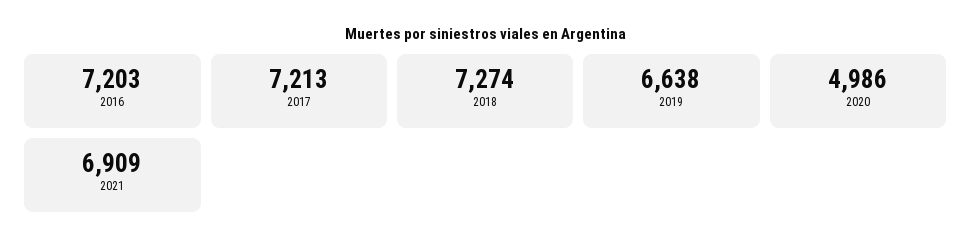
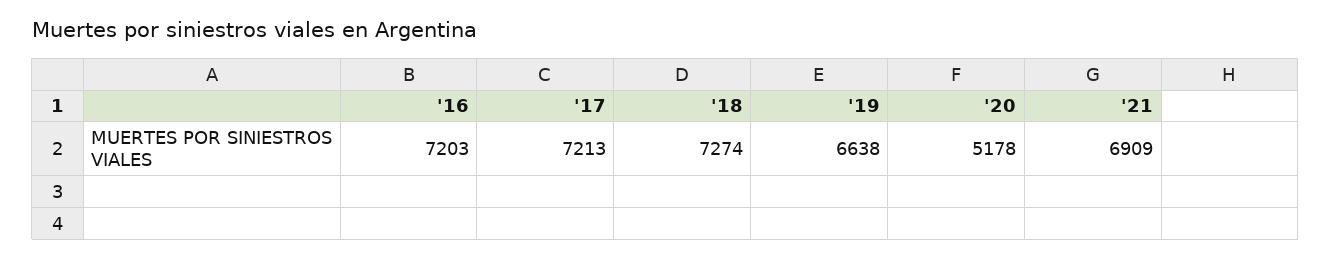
2020: 4986 -> 5178

